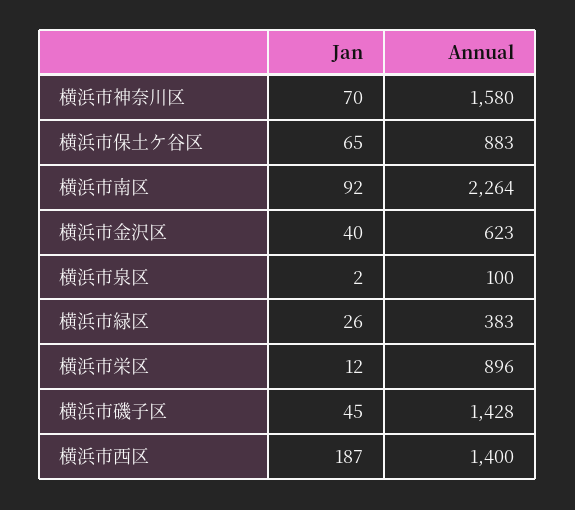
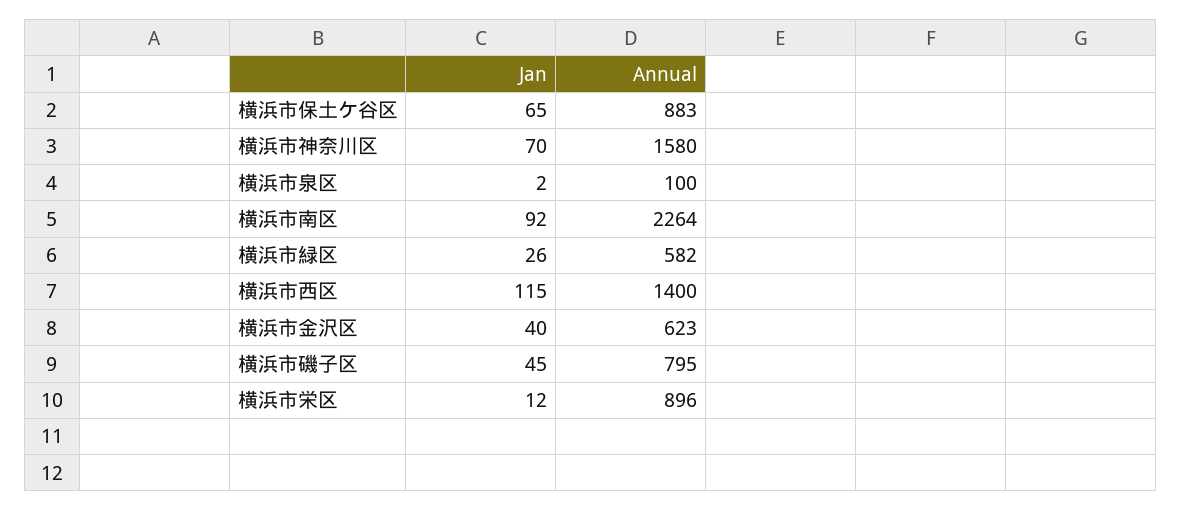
Annual, 横浜市緑区: 383 -> 582
Annual, 横浜市磯子区: 1428 -> 795
Jan, 横浜市西区: 187 -> 115

